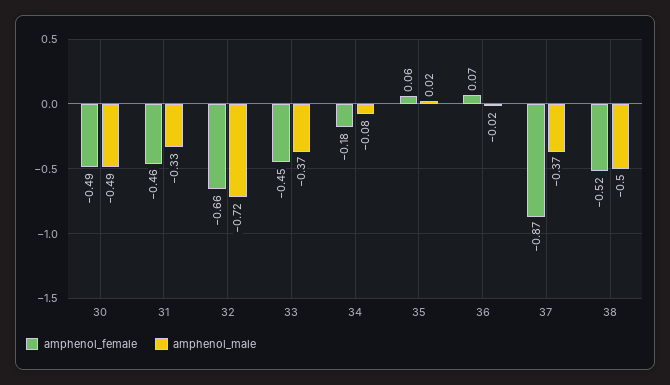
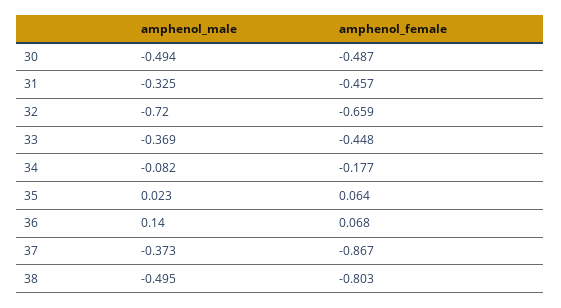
amphenol_male, 36: -0.02 -> 0.14
amphenol_female, 38: -0.52 -> -0.803

